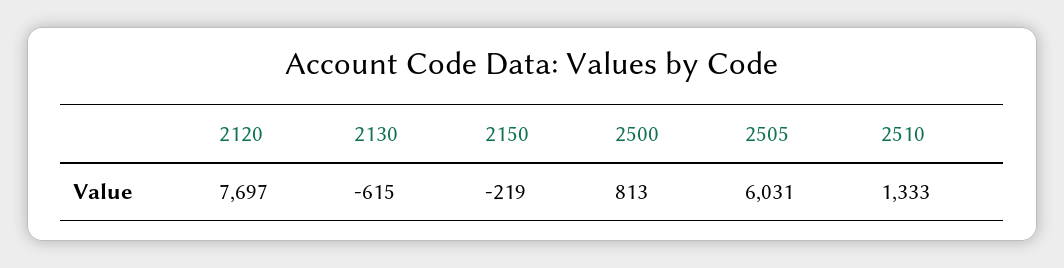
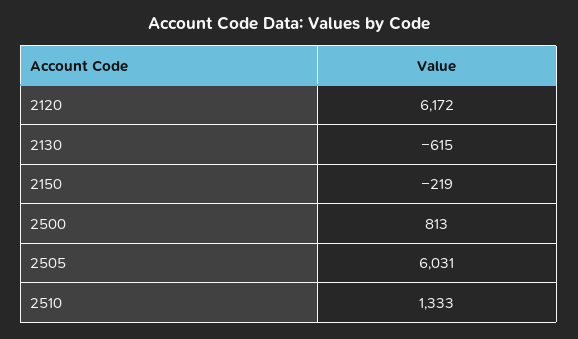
2120: 7697 -> 6172

